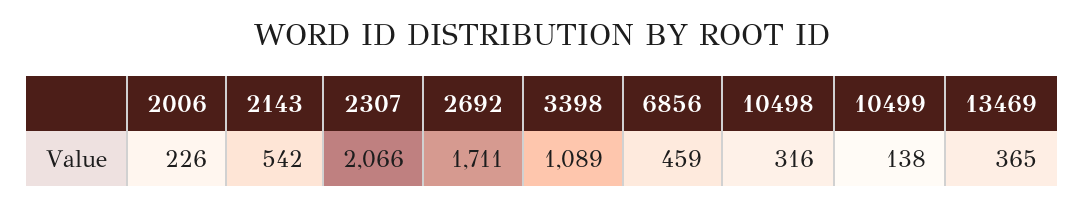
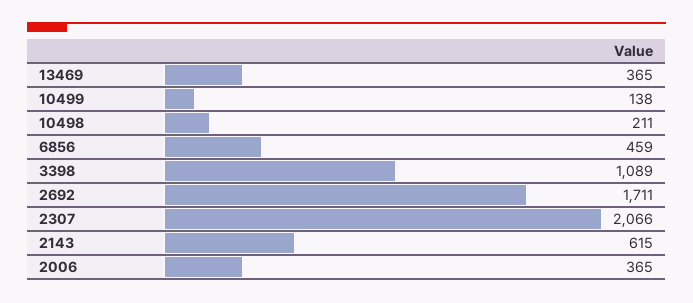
2006: 226 -> 365
2143: 542 -> 615
10498: 316 -> 211

